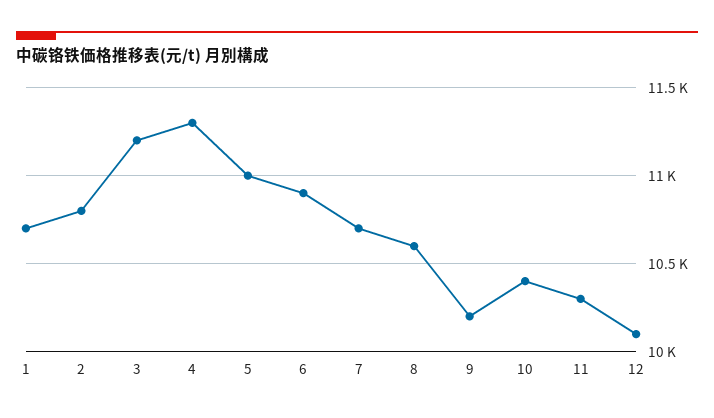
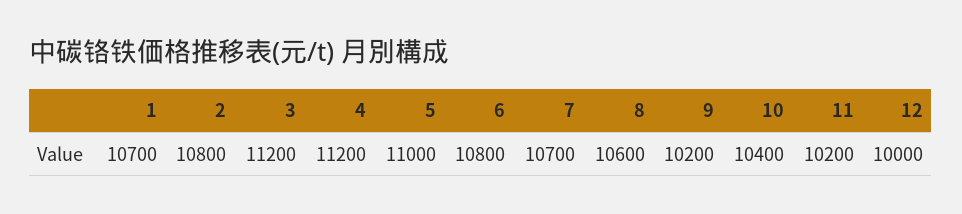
4: 11300 -> 11200
6: 10900 -> 10800
11: 10300 -> 10200
12: 10100 -> 10000

